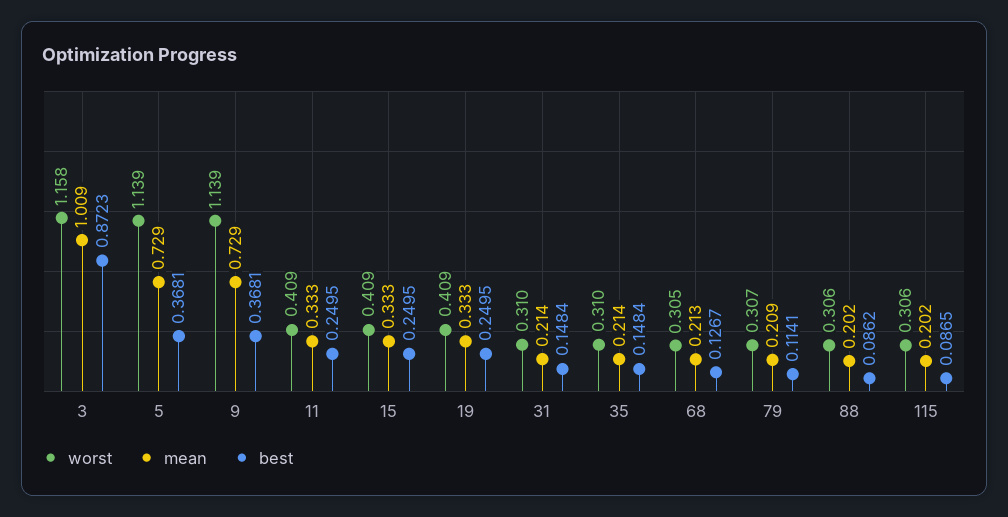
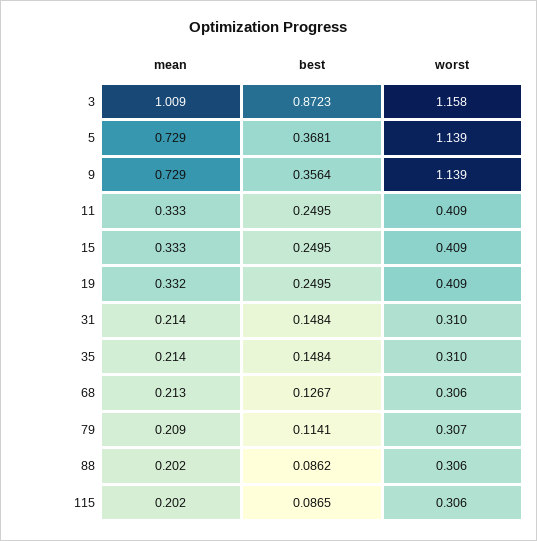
best, 9: 0.3681 -> 0.3564
mean, 19: 0.333 -> 0.332
worst, 68: 0.305 -> 0.306

